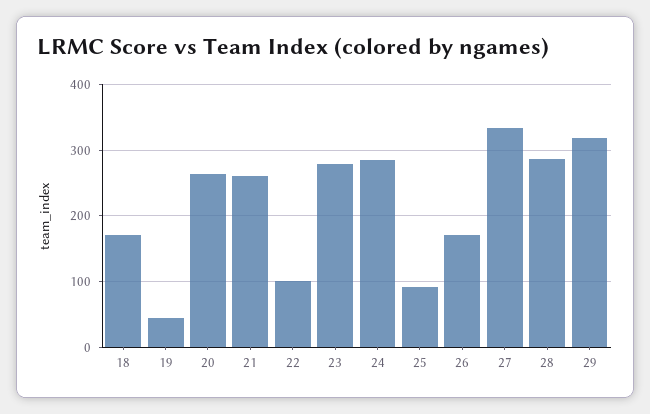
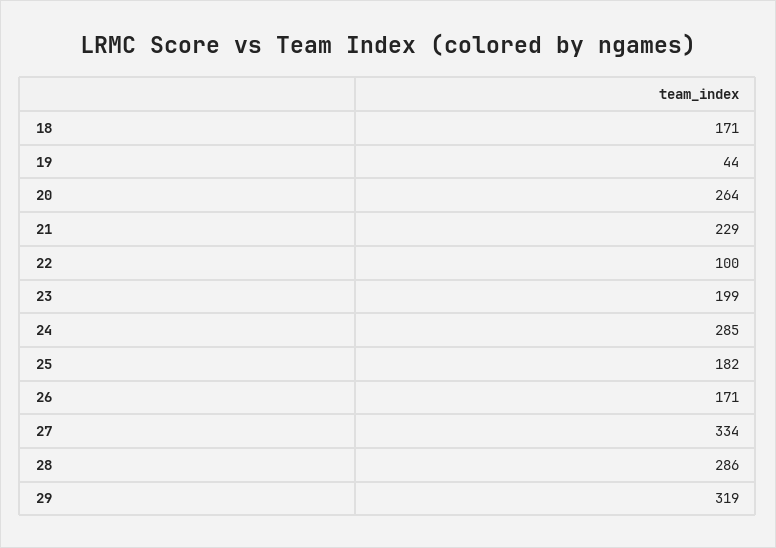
21: 260 -> 229
23: 280 -> 199
25: 90 -> 182

